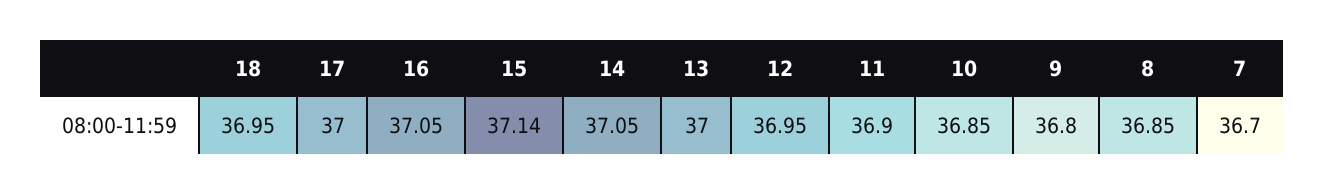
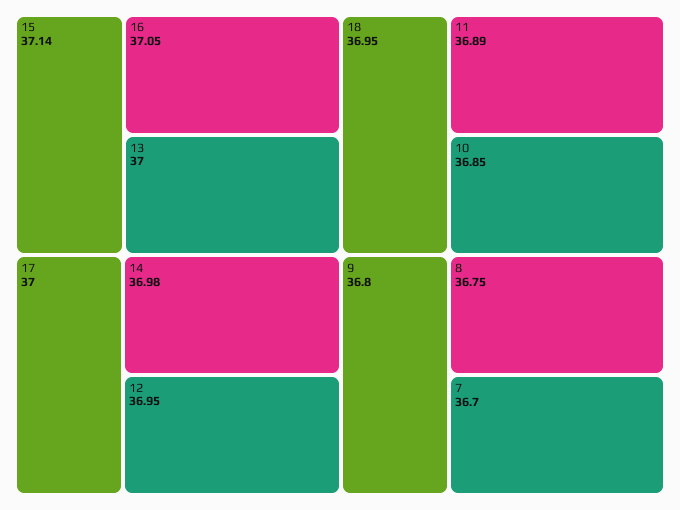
14: 37.05 -> 36.98
11: 36.9 -> 36.89
8: 36.85 -> 36.75

